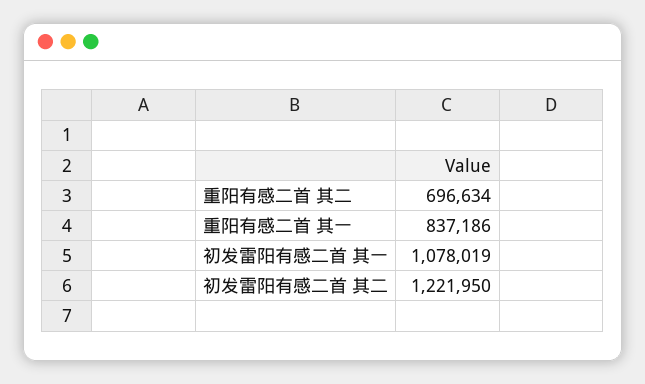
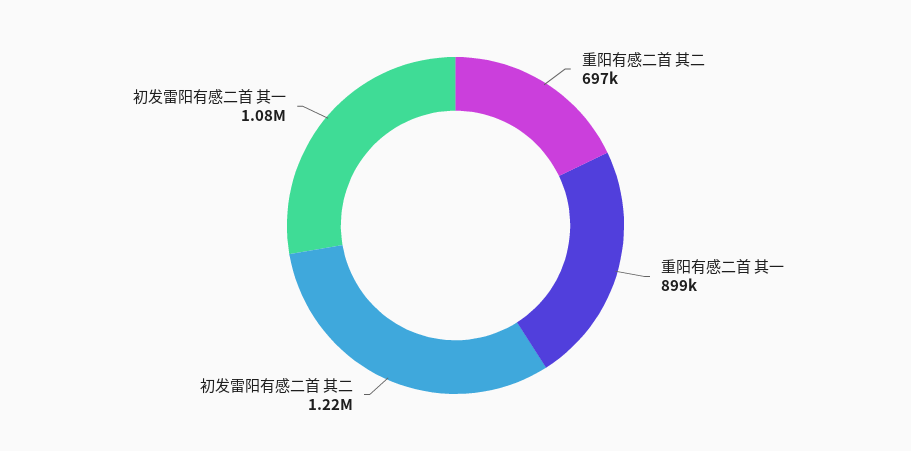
重阳有感二首 其一: 837186 -> 899000

